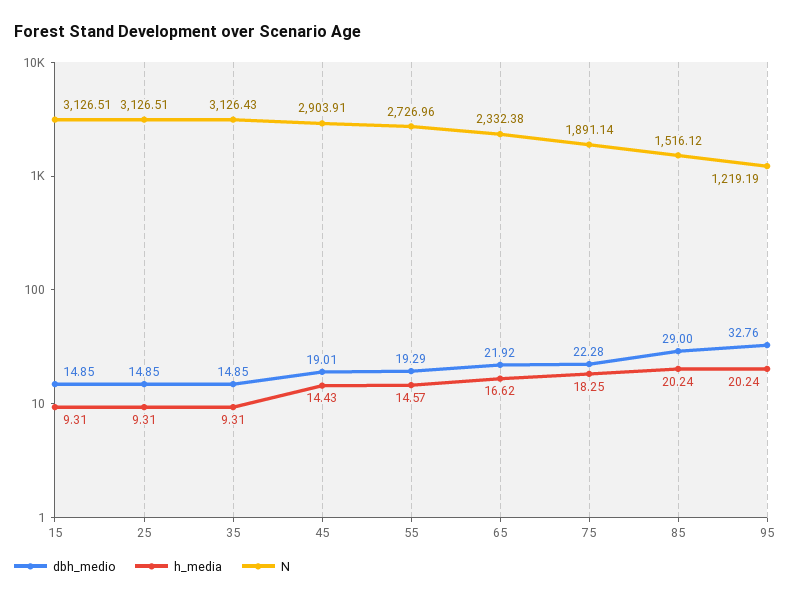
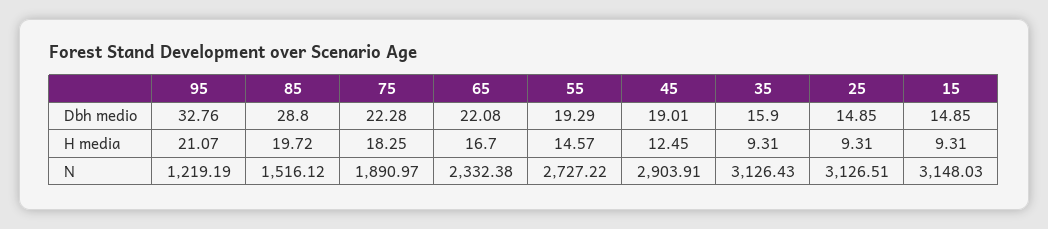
N, 15: 3126.51 -> 3148.03
dbh_medio, 35: 14.85 -> 15.9
h_media, 45: 14.43 -> 12.45
N, 55: 2726.96 -> 2727.22
dbh_medio, 65: 21.92 -> 22.08
h_media, 65: 16.62 -> 16.7
N, 75: 1891.14 -> 1890.97
dbh_medio, 85: 29 -> 28.8
h_media, 85: 20.24 -> 19.72
h_media, 95: 20.24 -> 21.07

